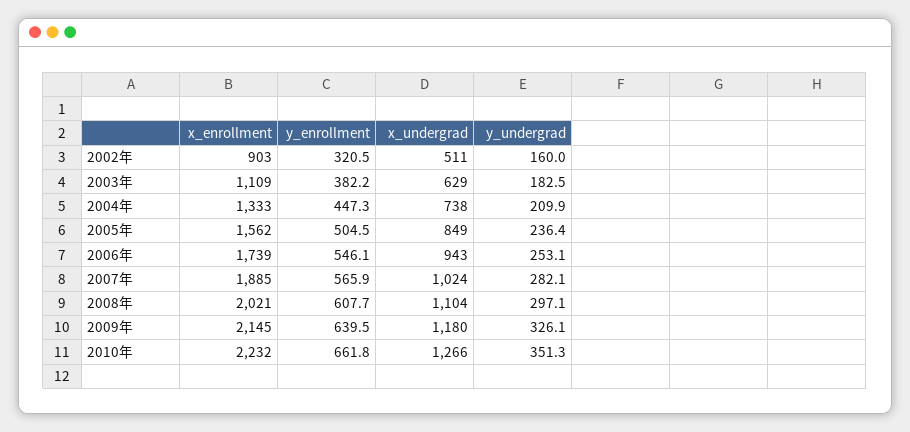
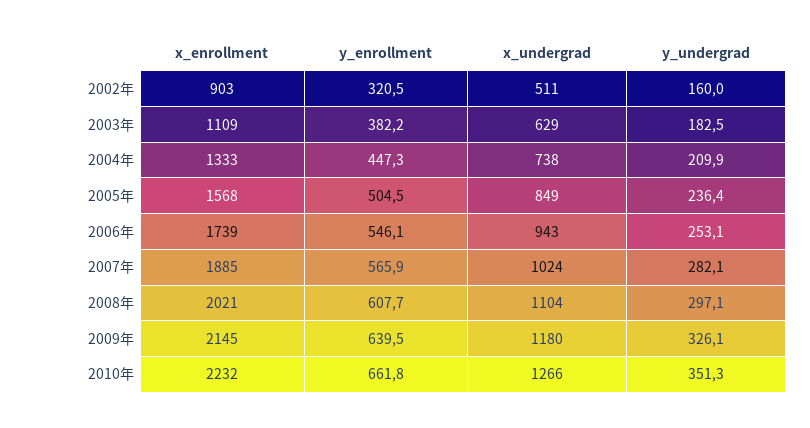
x_enrollment, 2005年: 1562 -> 1568

